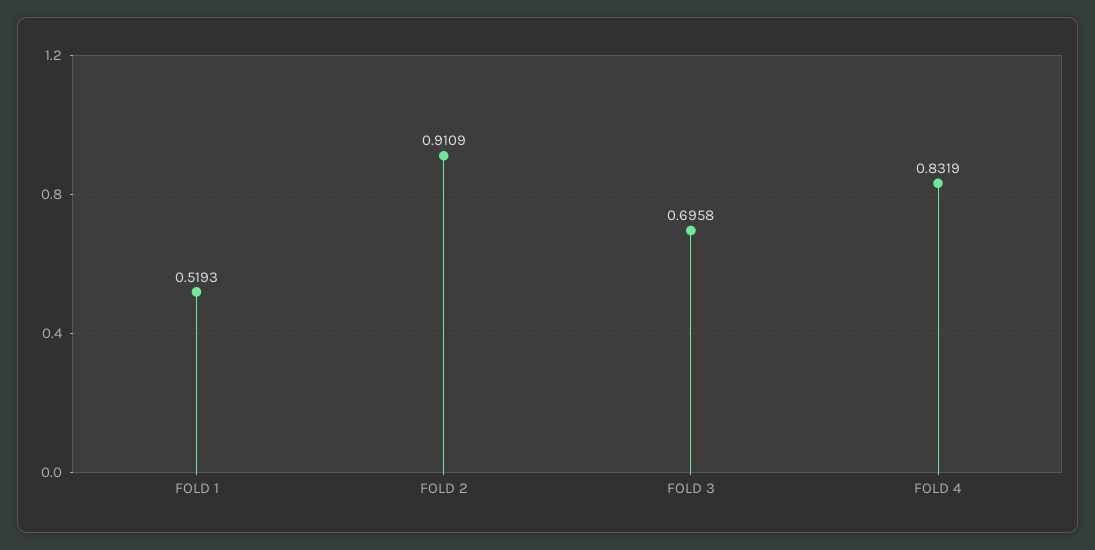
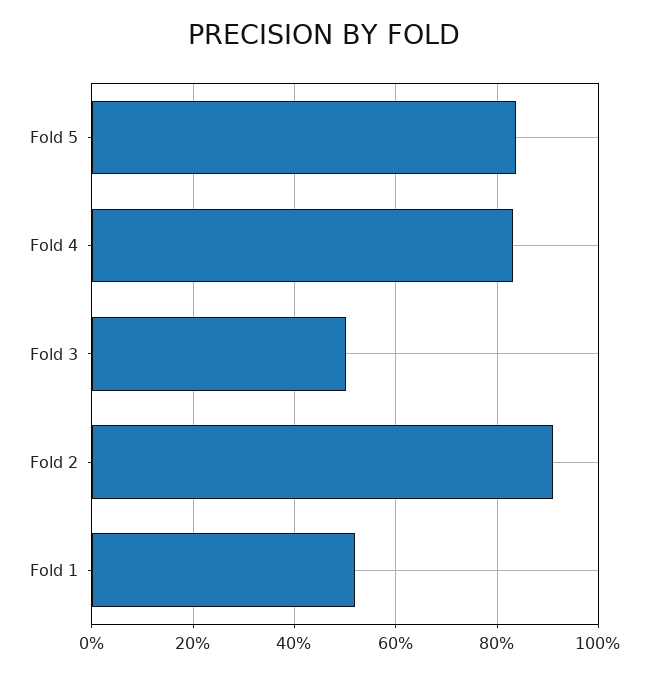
FOLD 3: 0.6958 -> 0.5
Fold 5: none -> 0.84

